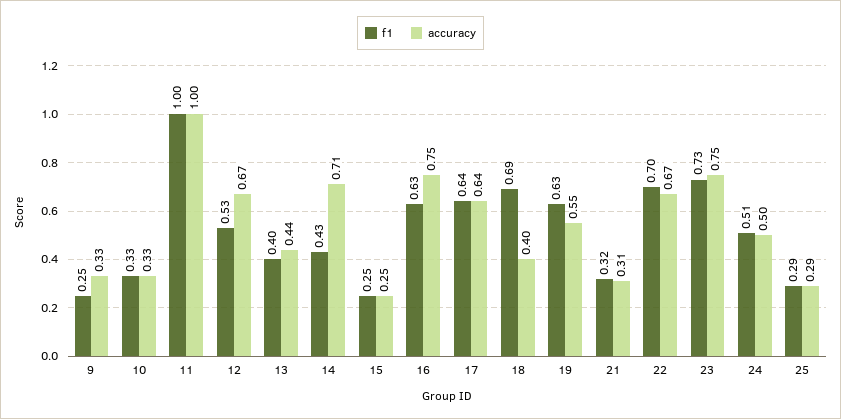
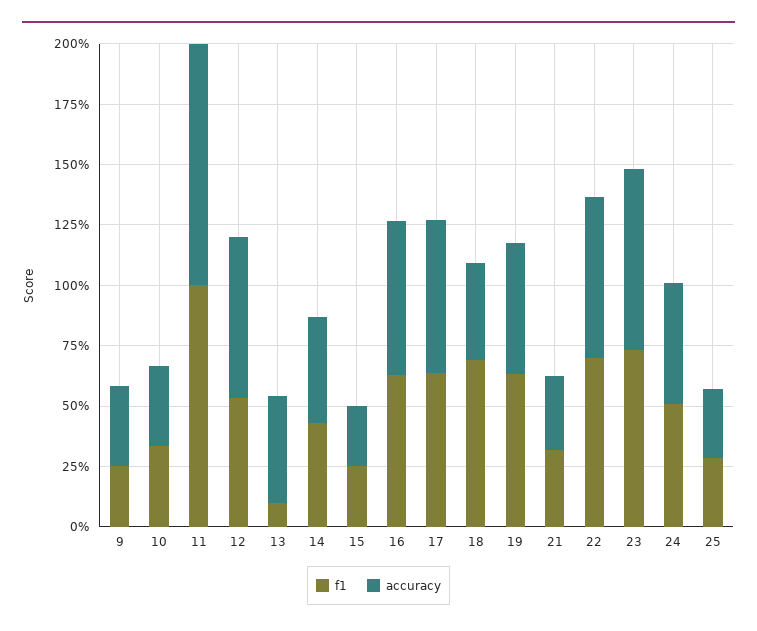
f1, 13: 0.4 -> 0.1
accuracy, 14: 0.71 -> 0.45
accuracy, 16: 0.75 -> 0.65

